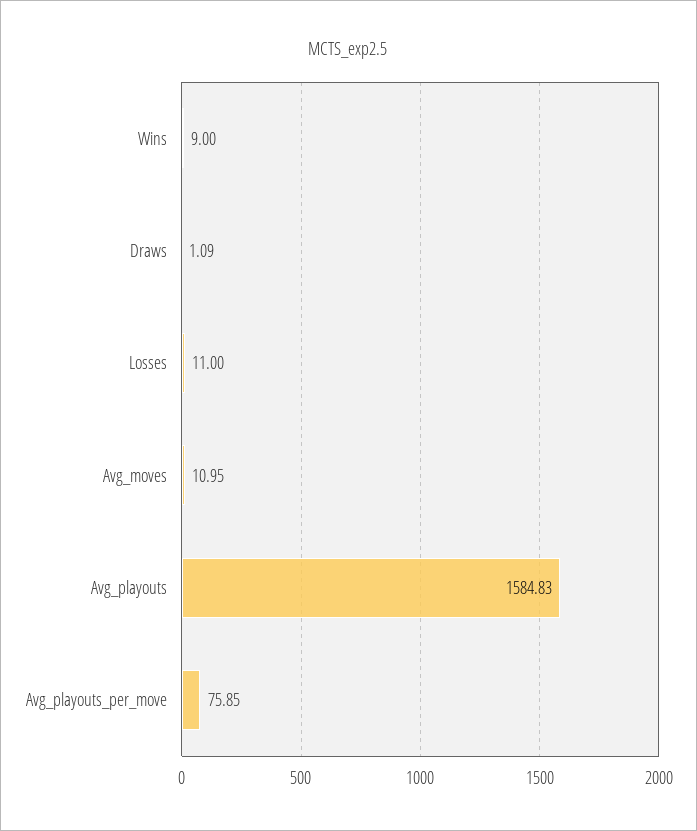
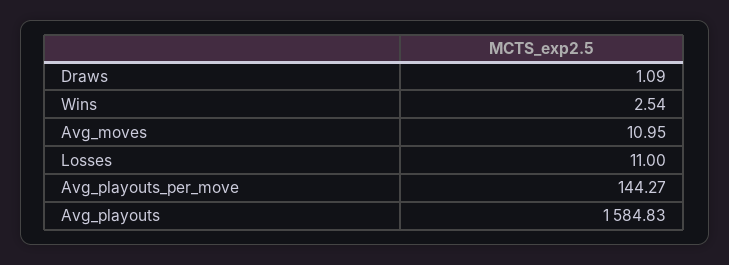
Wins: 9 -> 2.54
Avg_playouts_per_move: 75.85 -> 144.27

